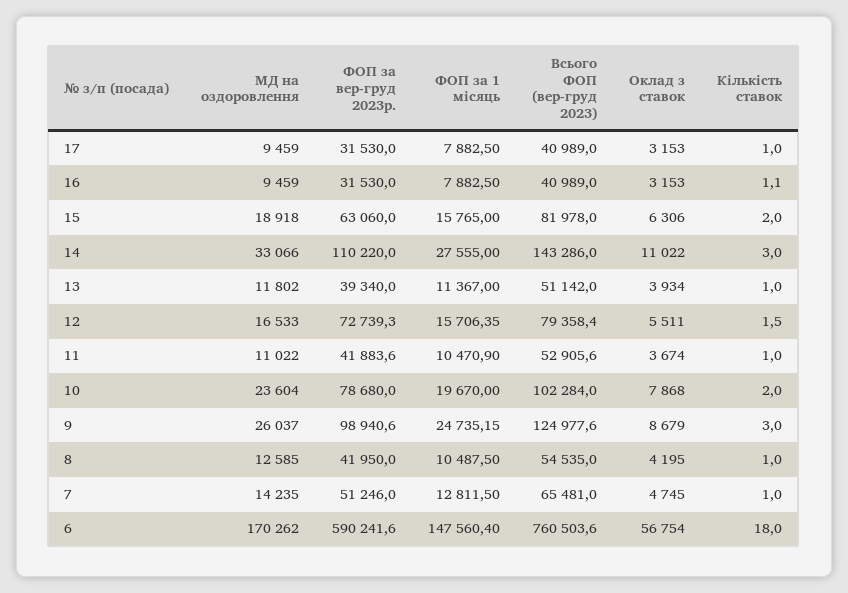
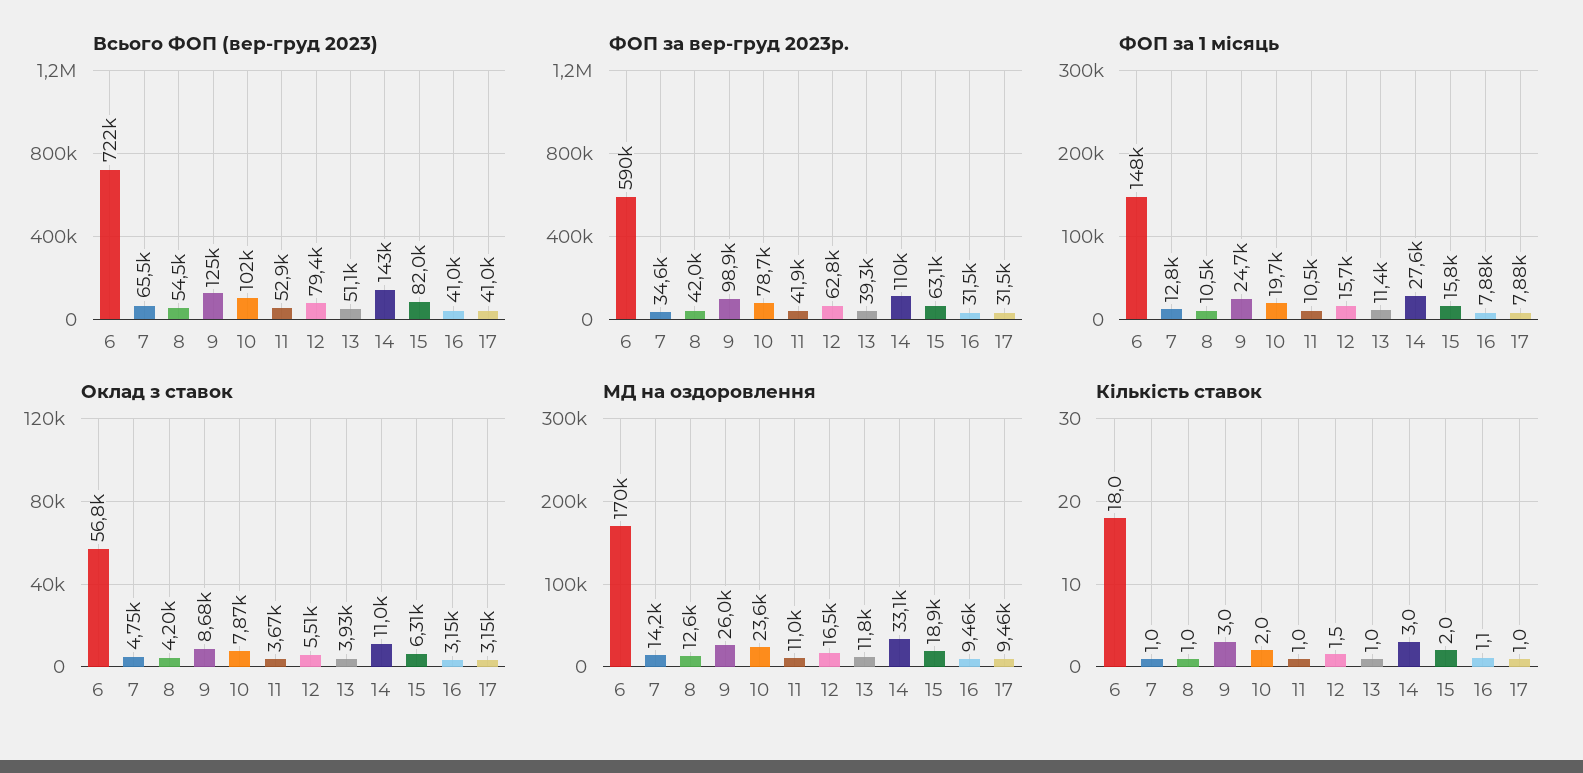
ФОП за вер-груд 2023р., 12: 72739.3 -> 62800
ФОП за вер-груд 2023р., 7: 51246 -> 34600
Всього ФОП (вер-груд 2023), 6: 760503.6 -> 722000

